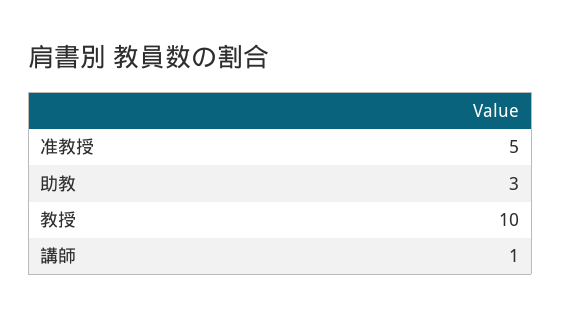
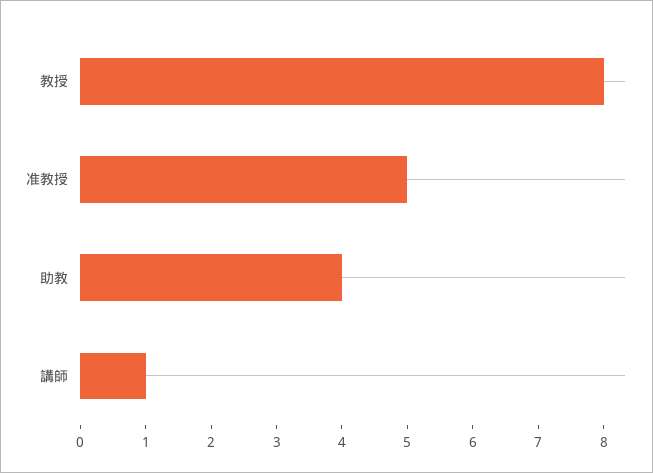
助教: 3 -> 4
教授: 10 -> 8

